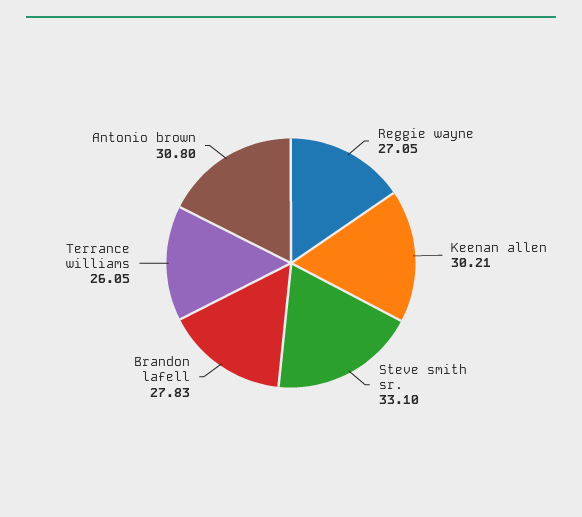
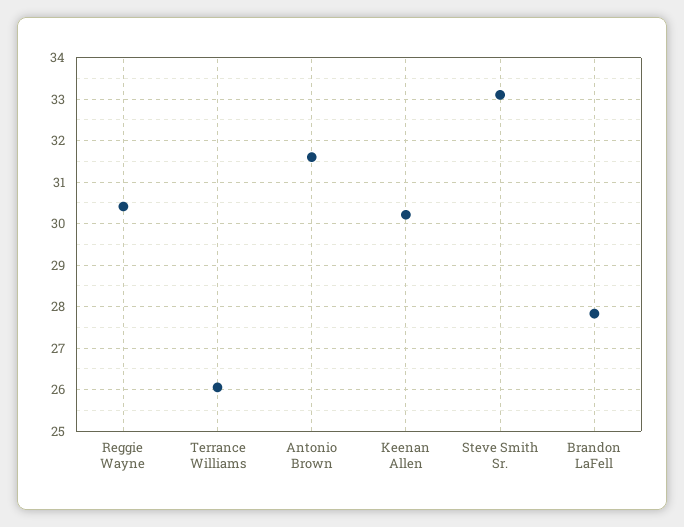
Reggie wayne: 27.05 -> 30.4
Antonio brown: 30.8 -> 31.6

